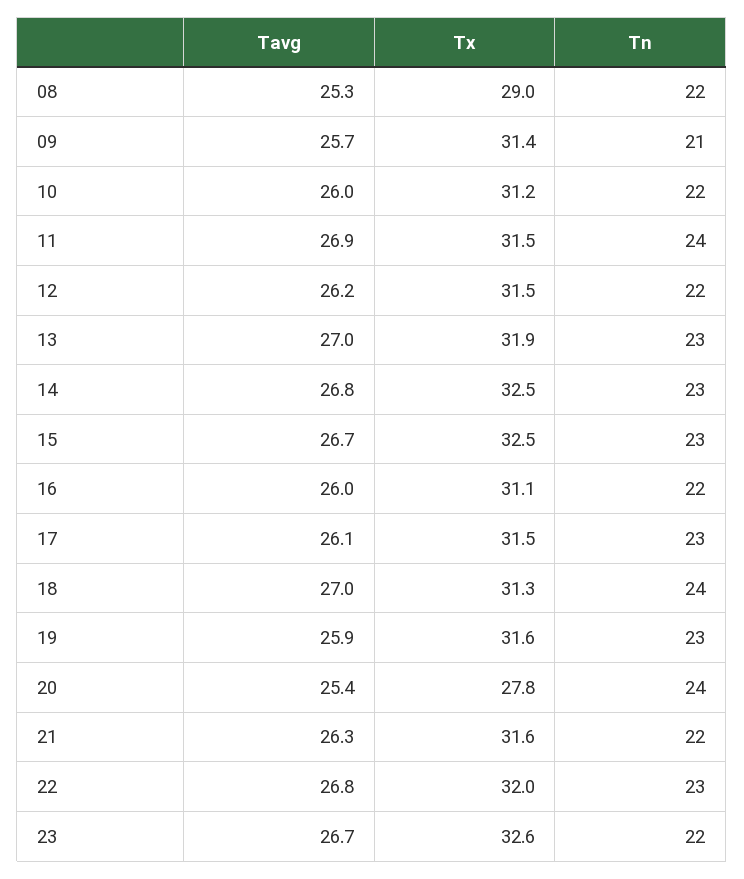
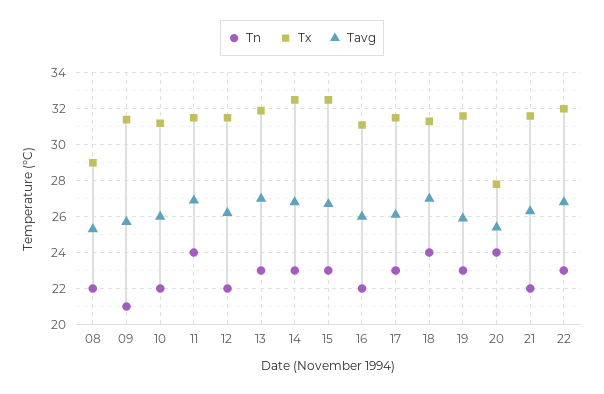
Tavg, 23: 26.7 -> none
Tx, 23: 32.6 -> none
Tn, 23: 22 -> none

